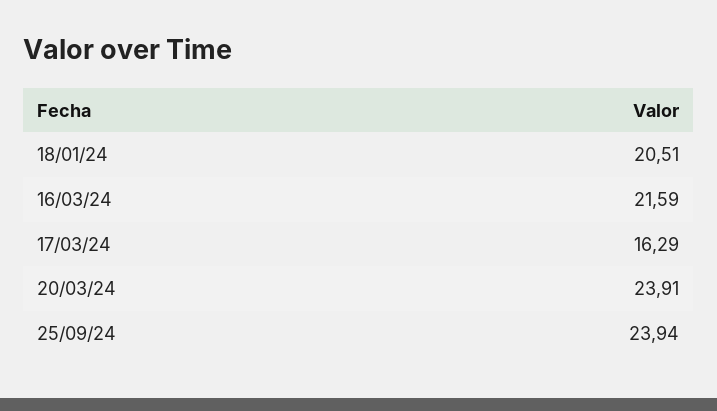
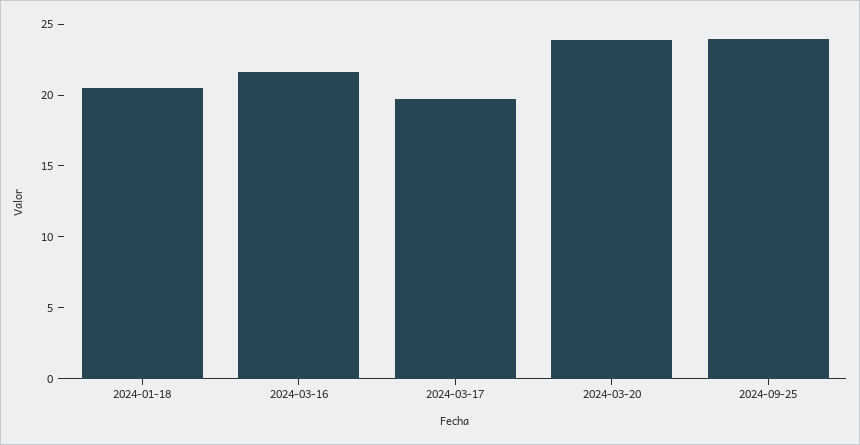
17/03/24: 16.29 -> 20

